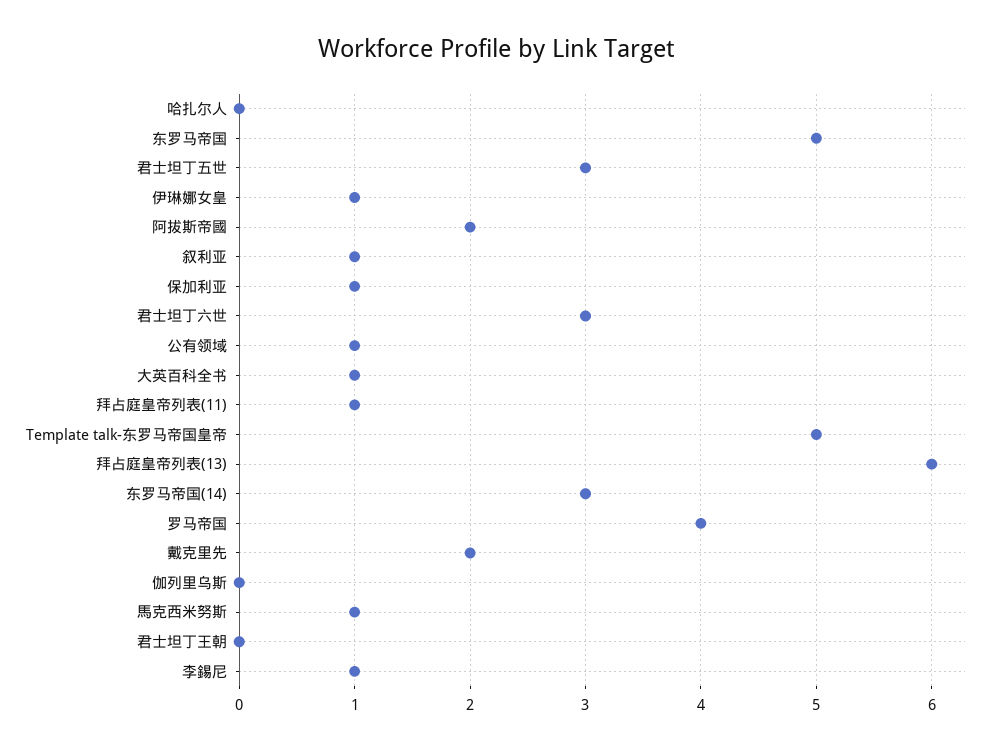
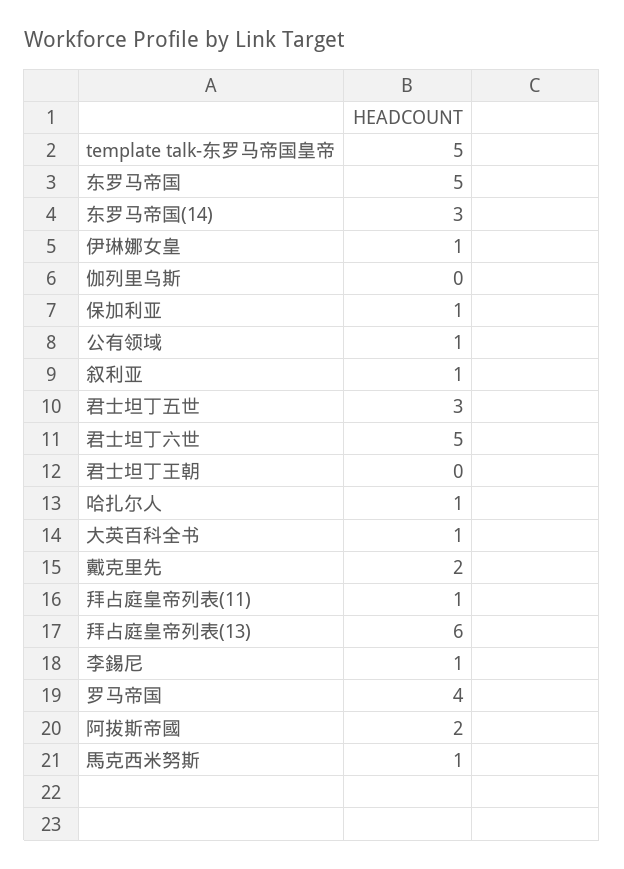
哈扎尔人: 0 -> 1
君士坦丁六世: 3 -> 5

